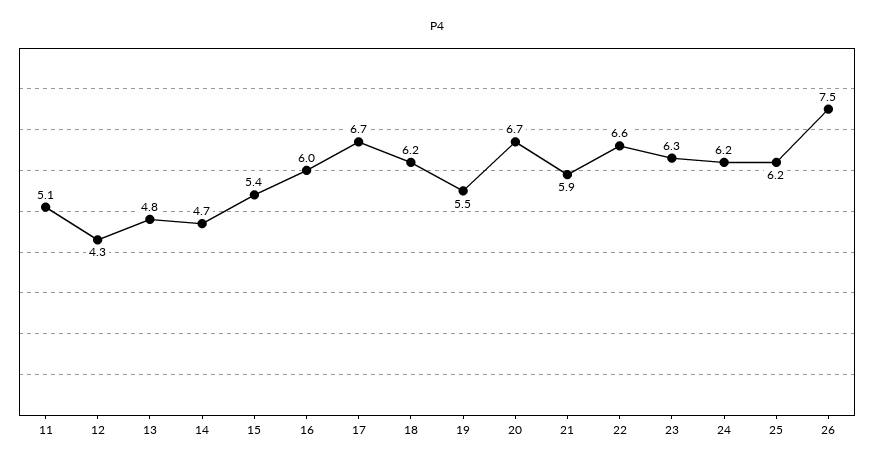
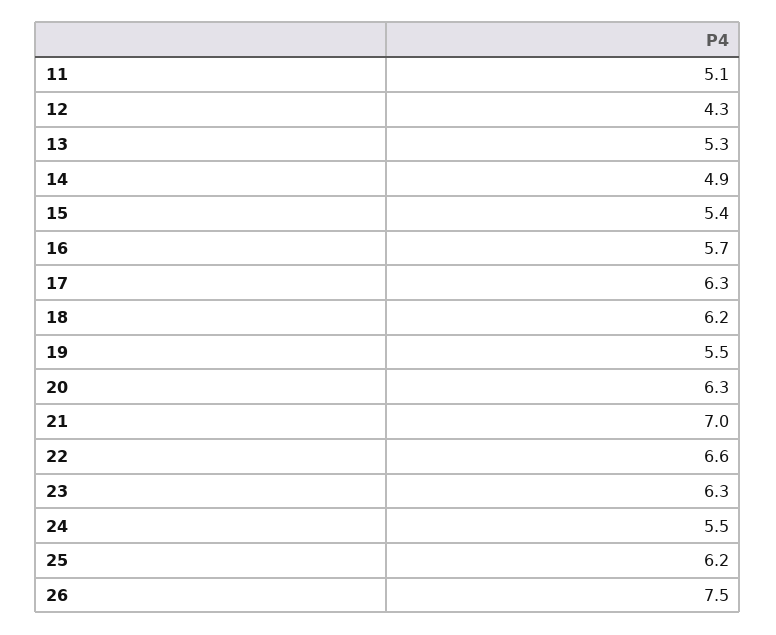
13: 4.8 -> 5.3
14: 4.7 -> 4.9
16: 6 -> 5.7
17: 6.7 -> 6.3
20: 6.7 -> 6.3
21: 5.9 -> 7
24: 6.2 -> 5.5

